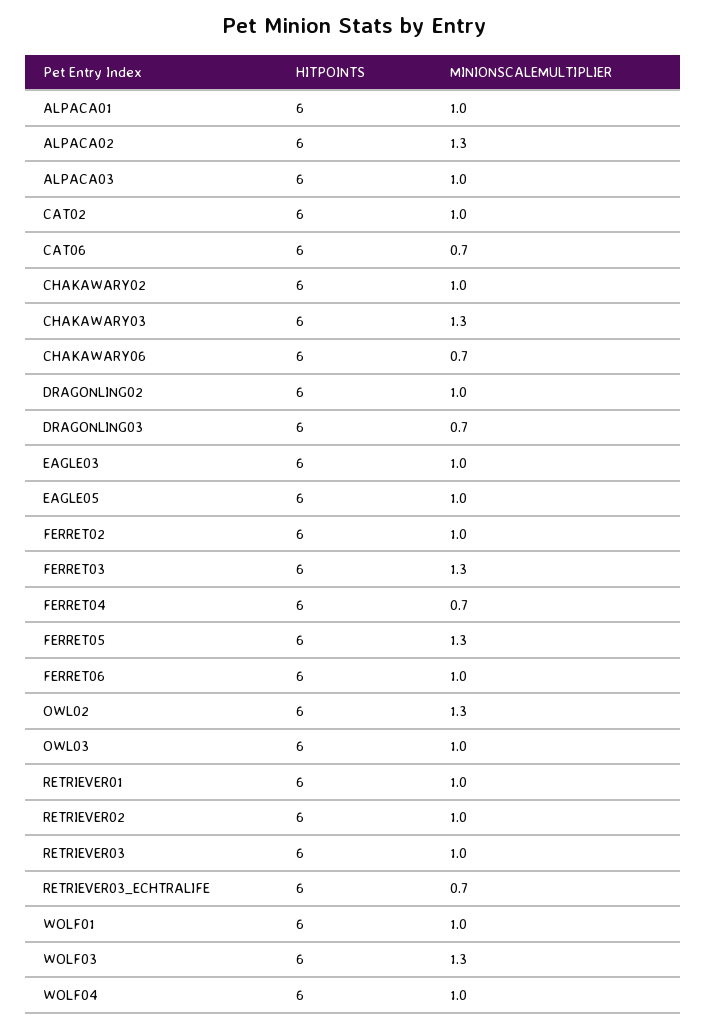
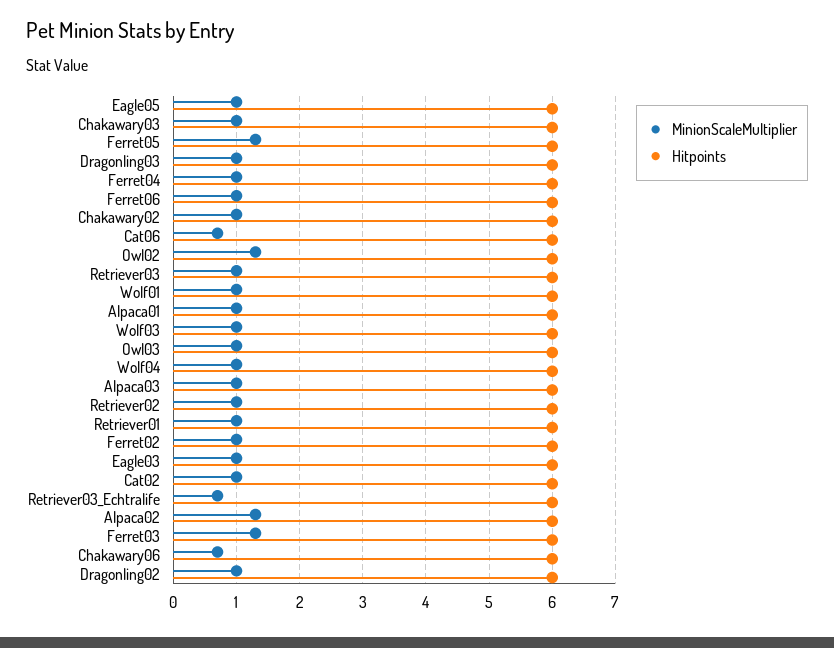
MINIONSCALEMULTIPLIER, CHAKAWARY03: 1.3 -> 1
MINIONSCALEMULTIPLIER, DRAGONLING03: 0.7 -> 1
MINIONSCALEMULTIPLIER, FERRET04: 0.7 -> 1
MINIONSCALEMULTIPLIER, WOLF03: 1.3 -> 1

